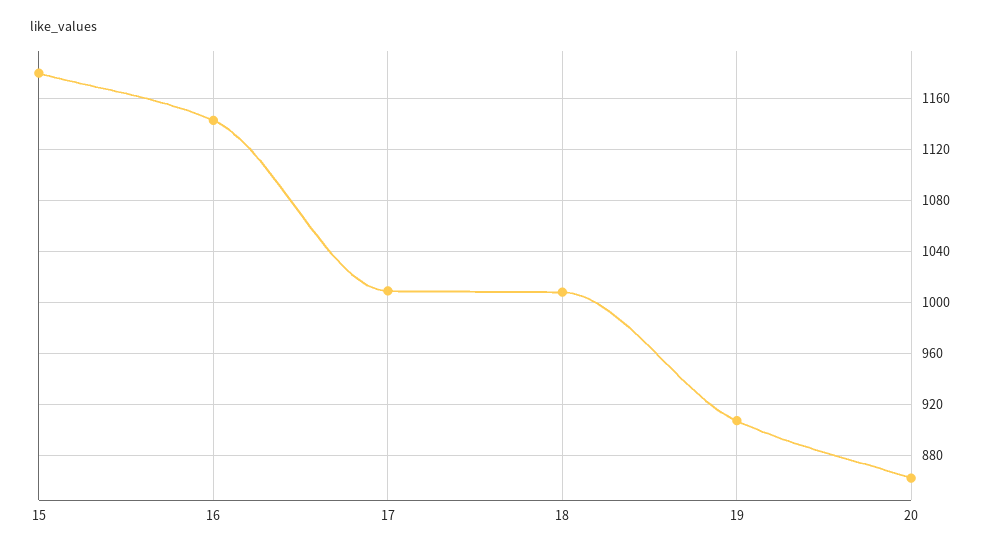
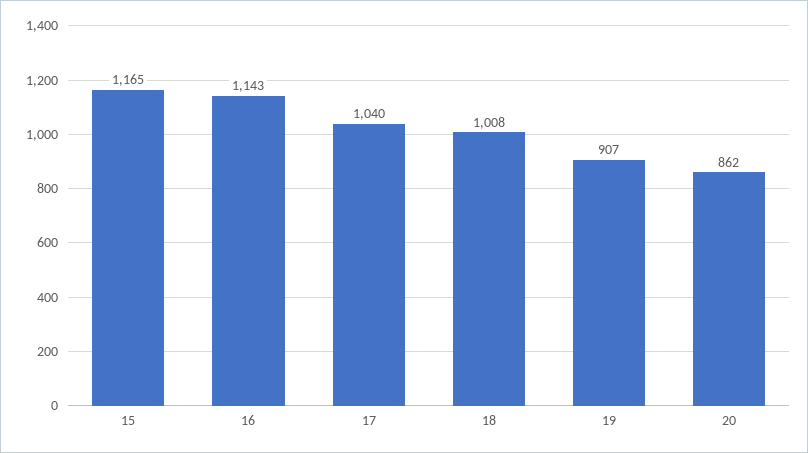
15: 1180 -> 1165
17: 1010 -> 1040

